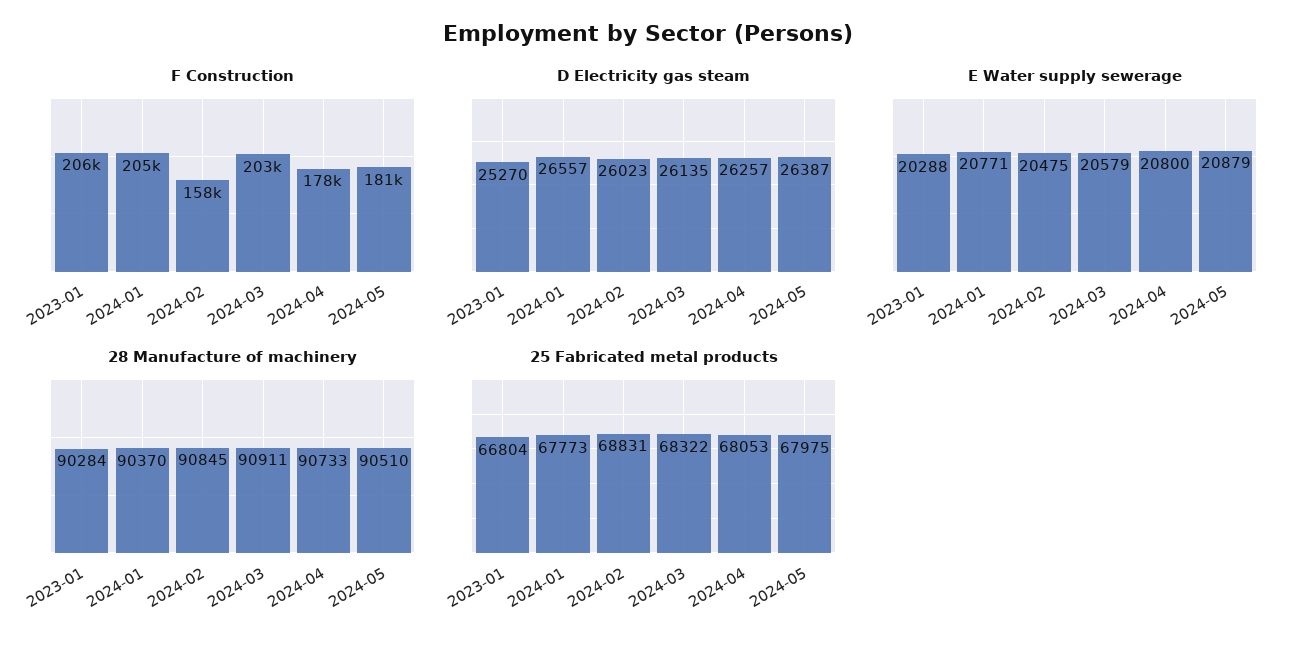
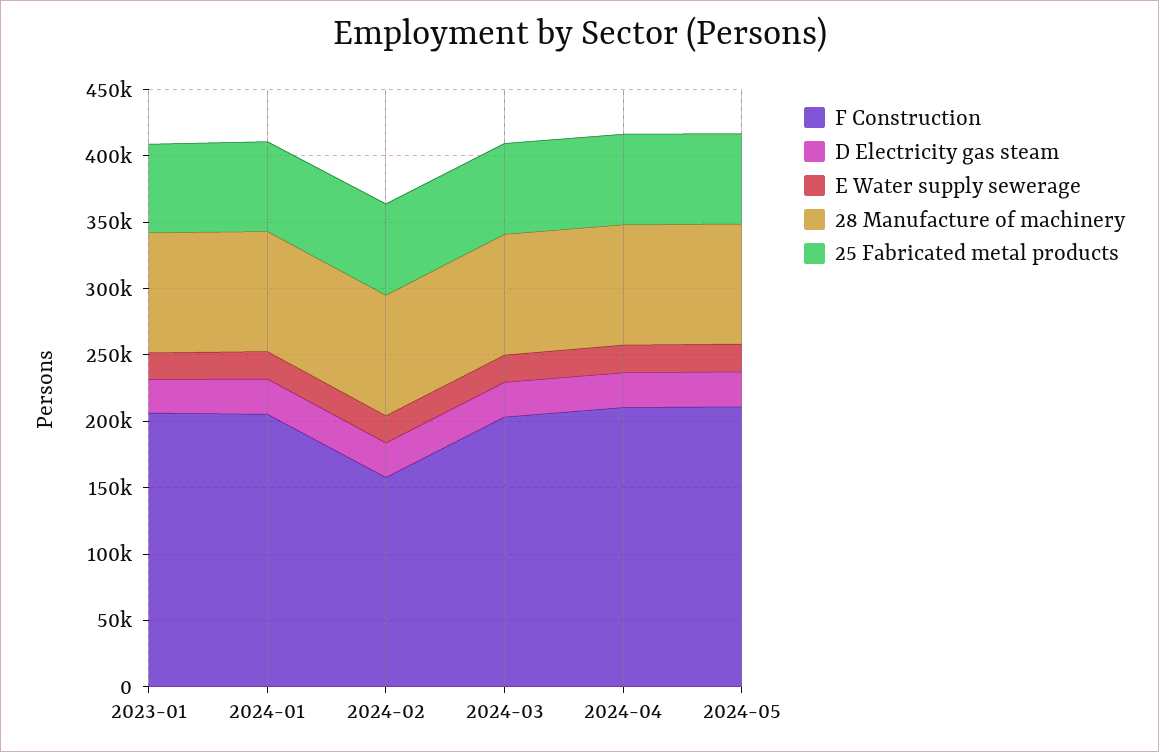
F Construction, 2024-04: 178000 -> 210000
F Construction, 2024-05: 181000 -> 210000

